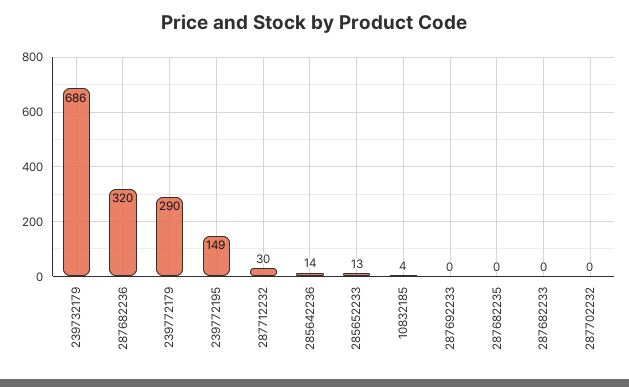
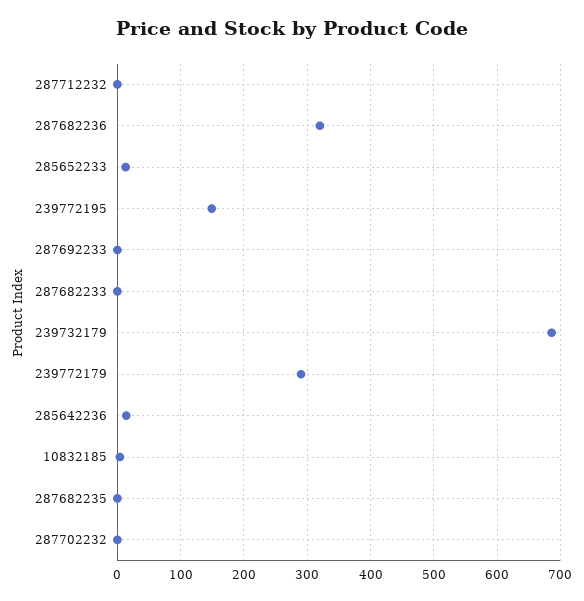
287712232: 30 -> 0

